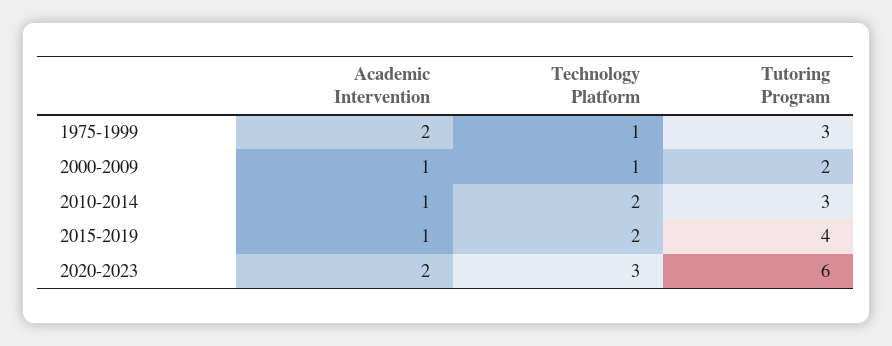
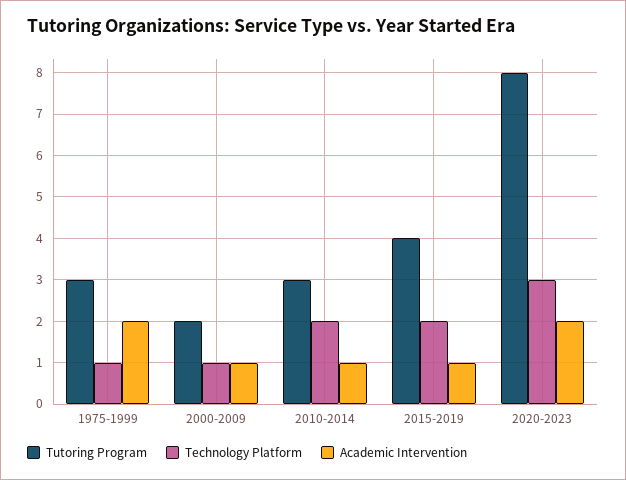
Tutoring Program, 2020-2023: 6 -> 8

